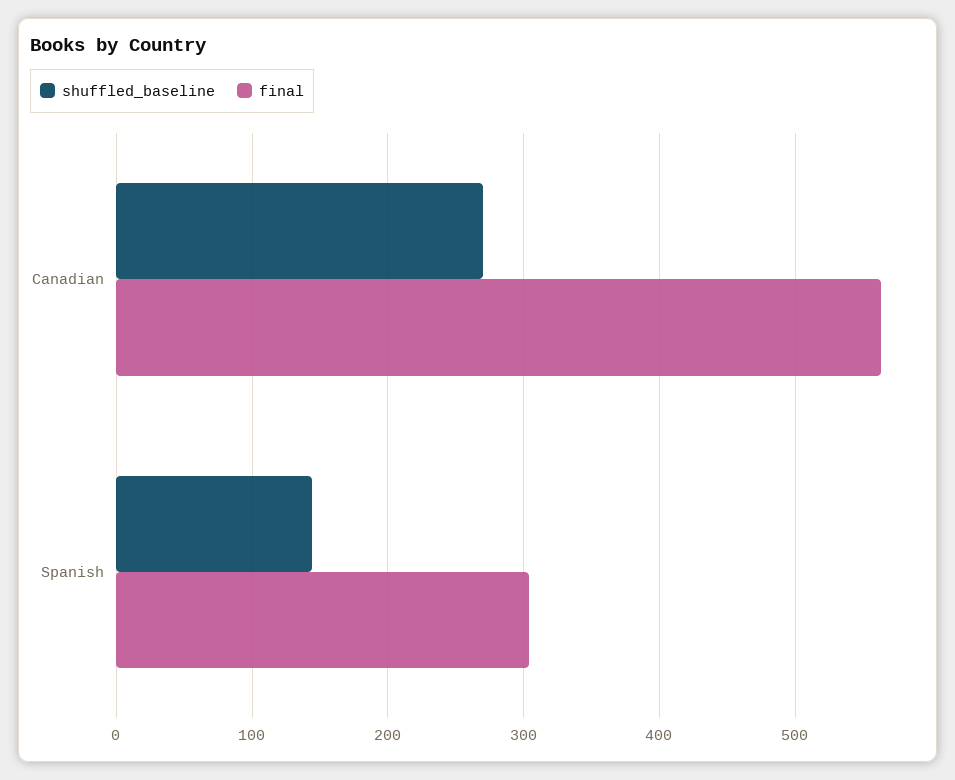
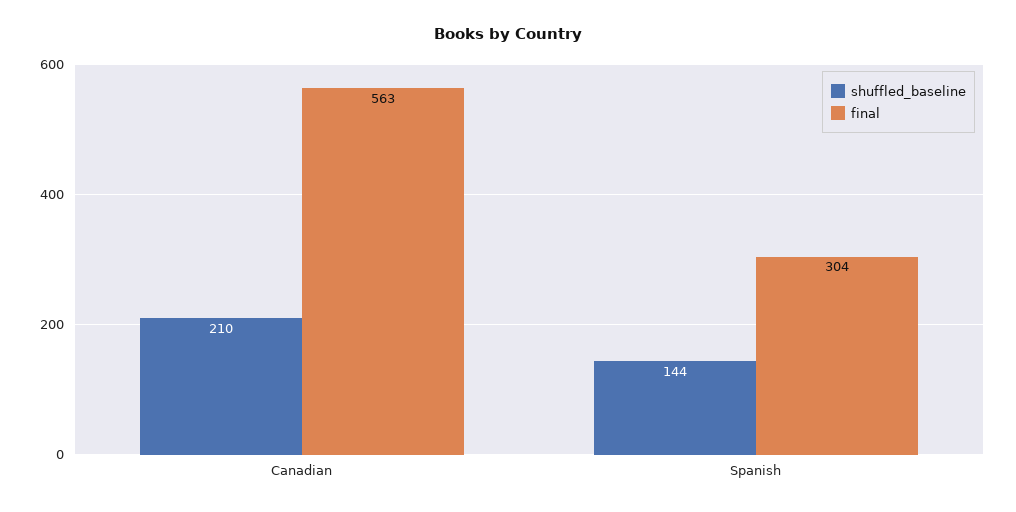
shuffled_baseline, Canadian: 270 -> 210

